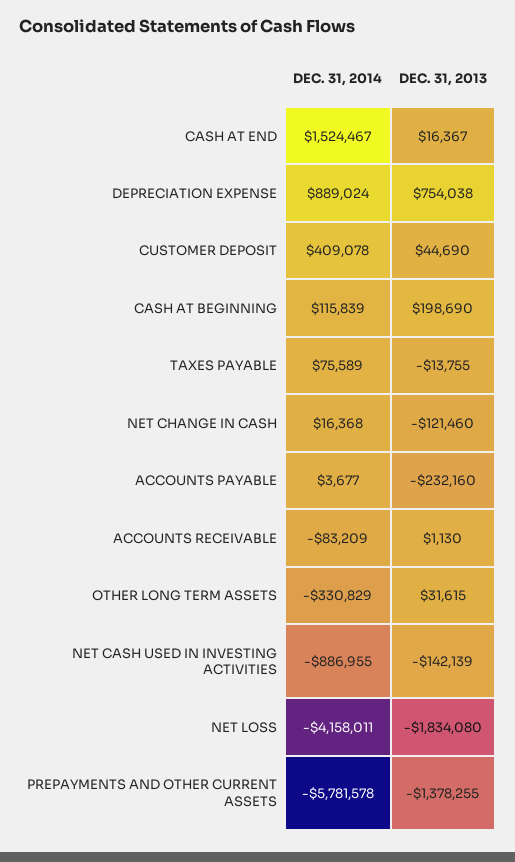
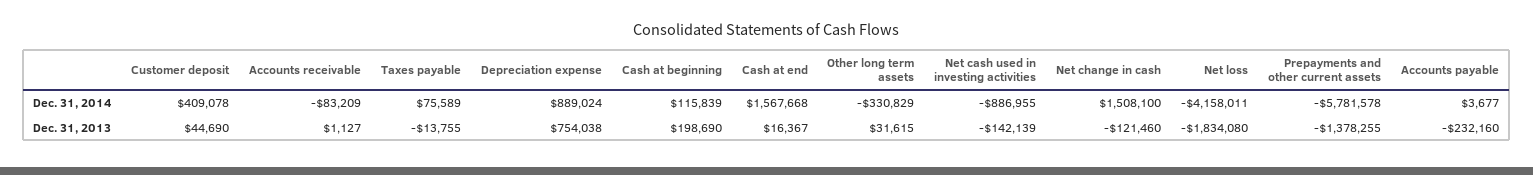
DEC. 31, 2014, CASH AT END: 1524467 -> 1567668
DEC. 31, 2014, NET CHANGE IN CASH: 16368 -> 1508100
DEC. 31, 2013, ACCOUNTS RECEIVABLE: 1130 -> 1127

